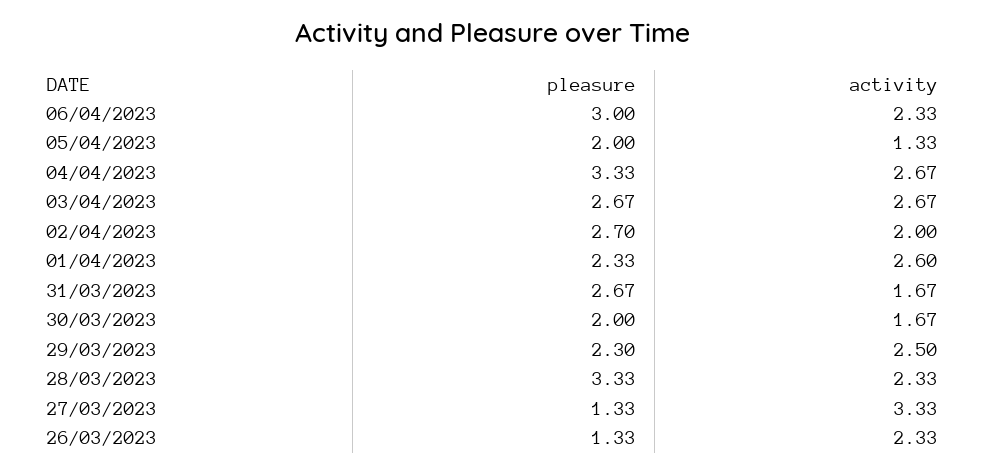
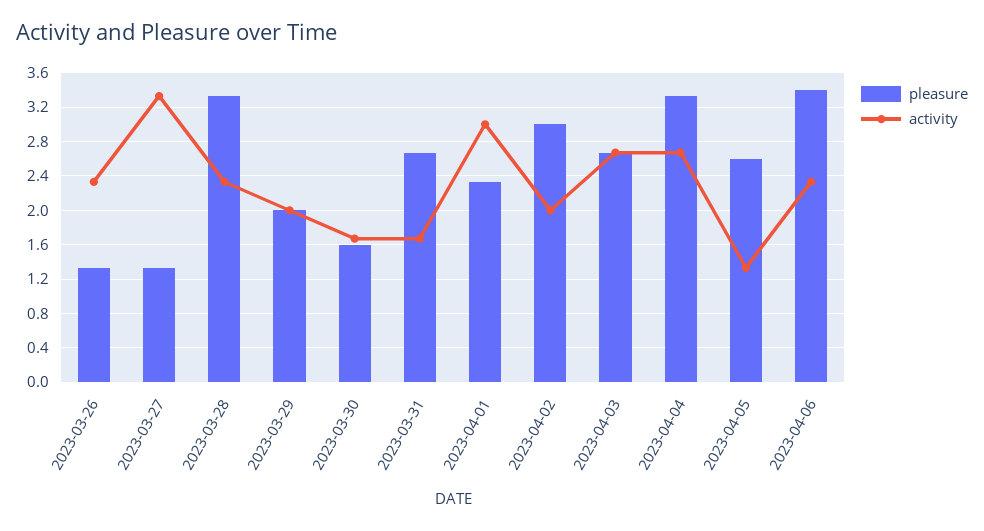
pleasure, 06/04/2023: 3 -> 3.4
pleasure, 05/04/2023: 2 -> 2.6
pleasure, 02/04/2023: 2.7 -> 3
activity, 01/04/2023: 2.6 -> 3
pleasure, 30/03/2023: 2 -> 1.6
pleasure, 29/03/2023: 2.3 -> 2
activity, 29/03/2023: 2.5 -> 2

